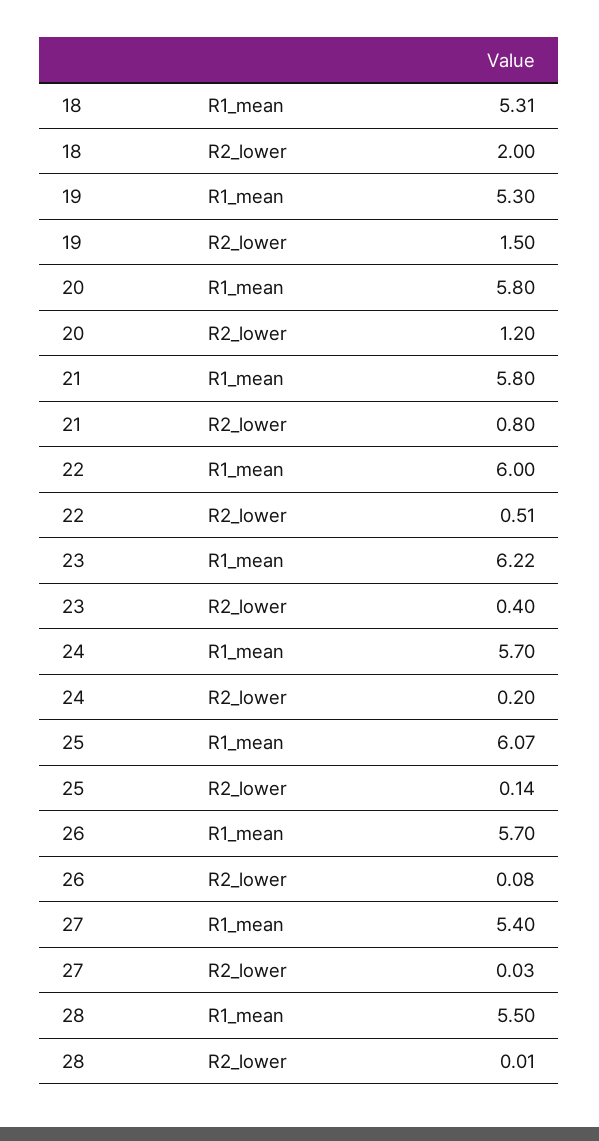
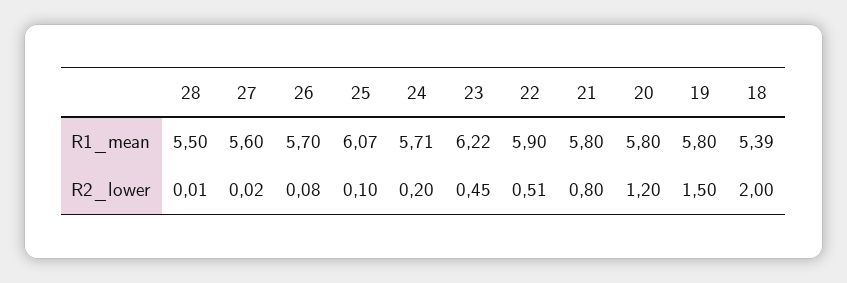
18, R1_mean: 5.31 -> 5.39
19, R1_mean: 5.3 -> 5.8
22, R1_mean: 6 -> 5.9
23, R2_lower: 0.4 -> 0.45
24, R1_mean: 5.7 -> 5.71
25, R2_lower: 0.14 -> 0.1
27, R1_mean: 5.4 -> 5.6
27, R2_lower: 0.03 -> 0.02

